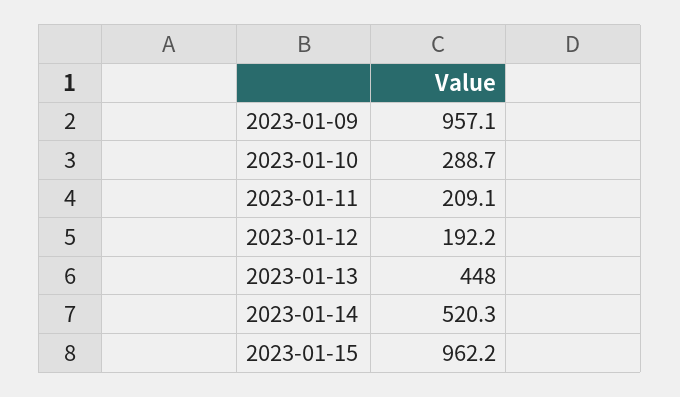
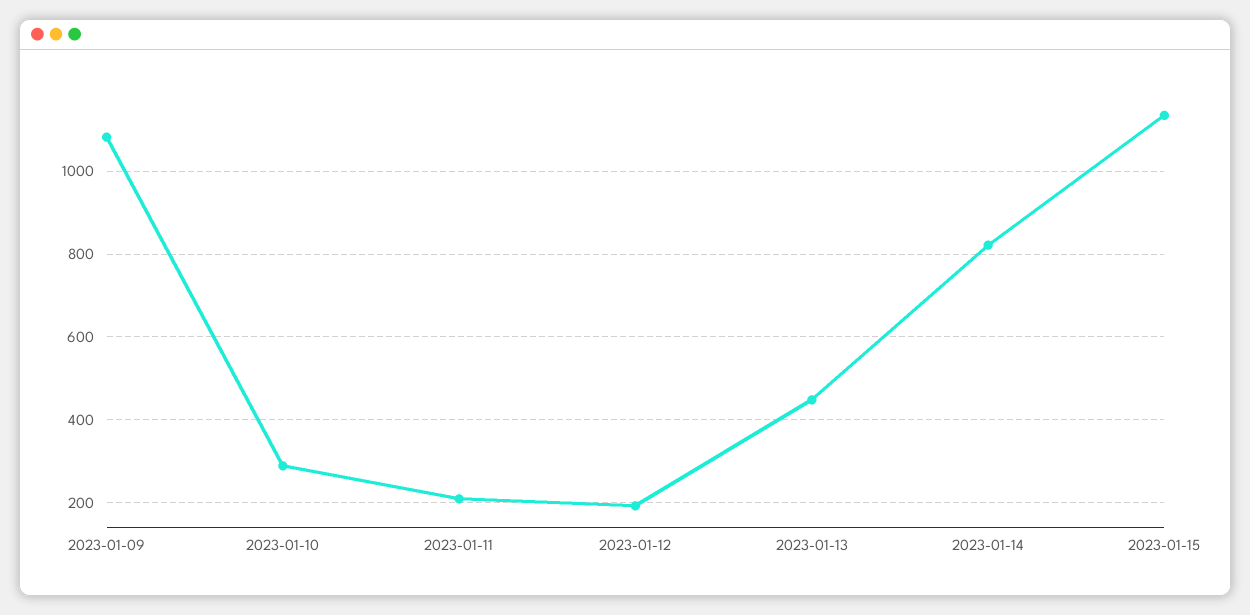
2023-01-09: 957.1 -> 1080
2023-01-14: 520.3 -> 820
2023-01-15: 962.2 -> 1140

